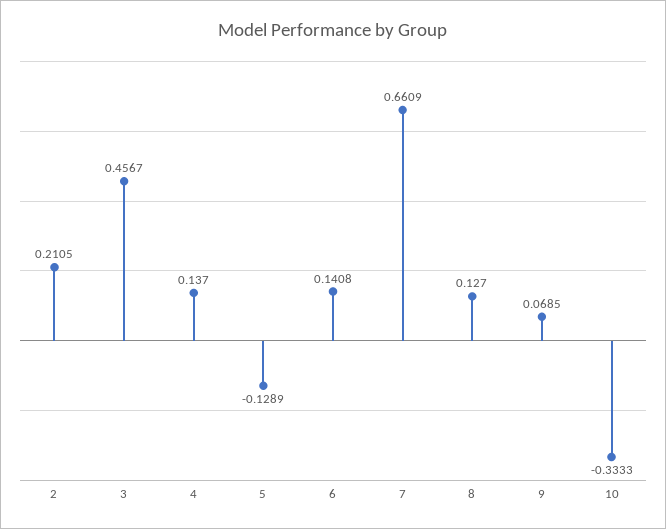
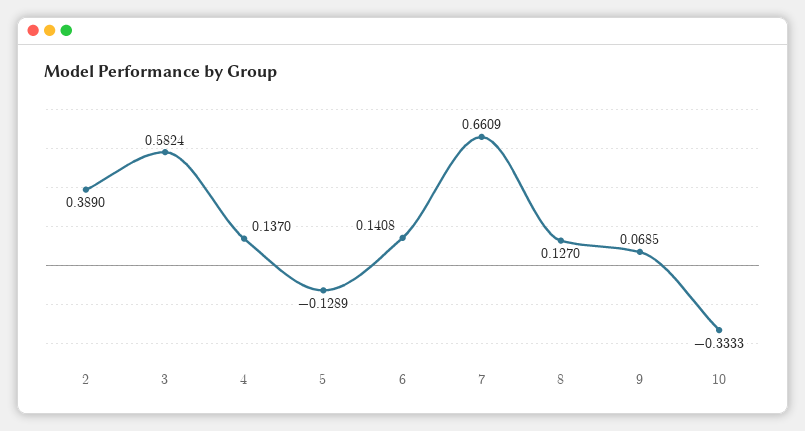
2: 0.2105 -> 0.389
3: 0.4567 -> 0.5824

